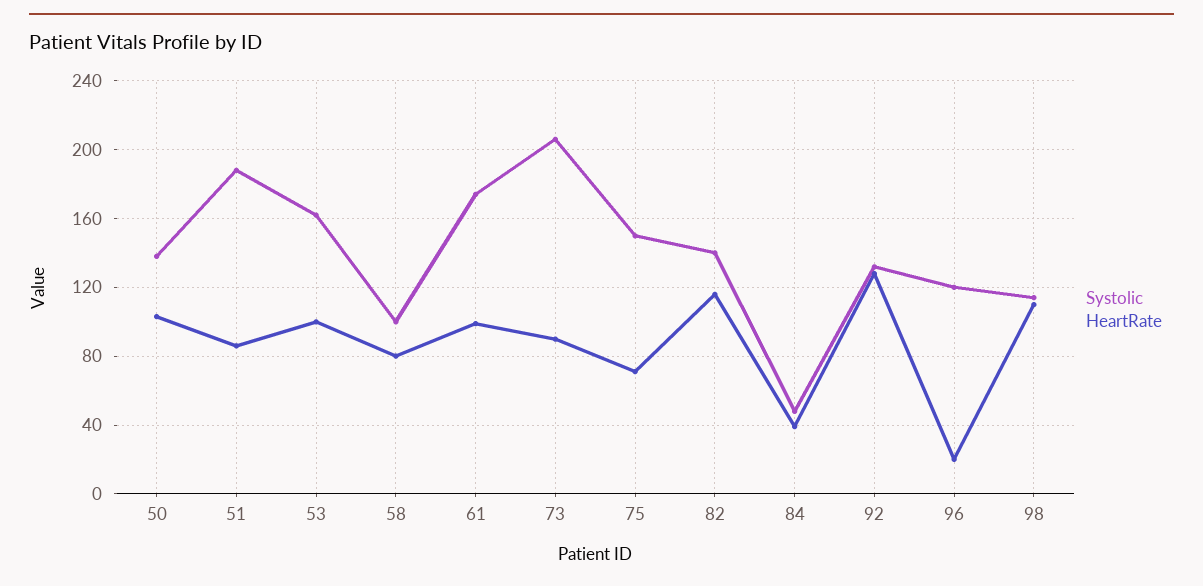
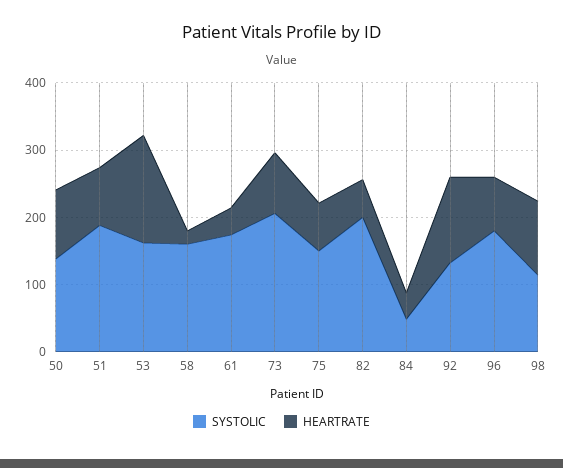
HeartRate, 53: 100 -> 160
Systolic, 58: 100 -> 160
HeartRate, 58: 80 -> 20
HeartRate, 61: 100 -> 40
Systolic, 82: 140 -> 200
HeartRate, 82: 115 -> 60
Systolic, 96: 120 -> 180
HeartRate, 96: 20 -> 80

